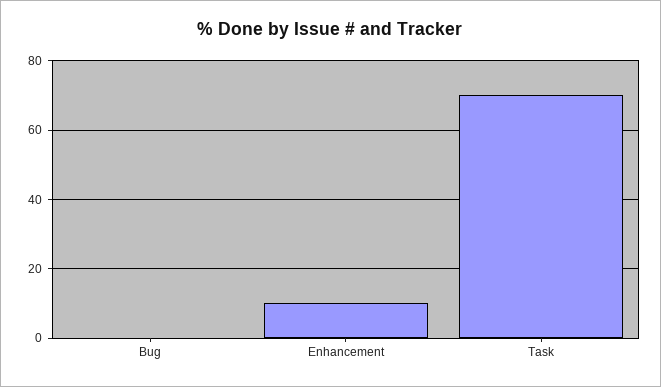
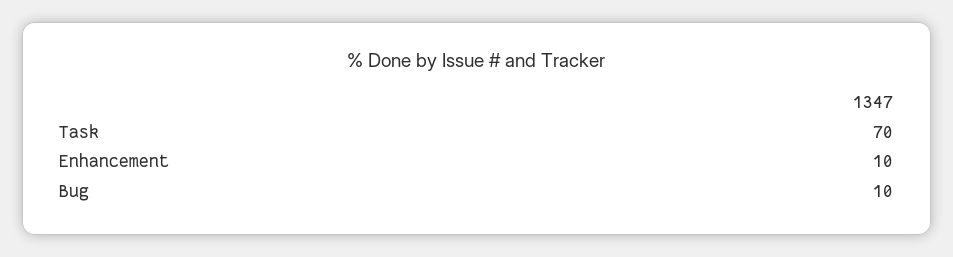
Bug: 0 -> 10

